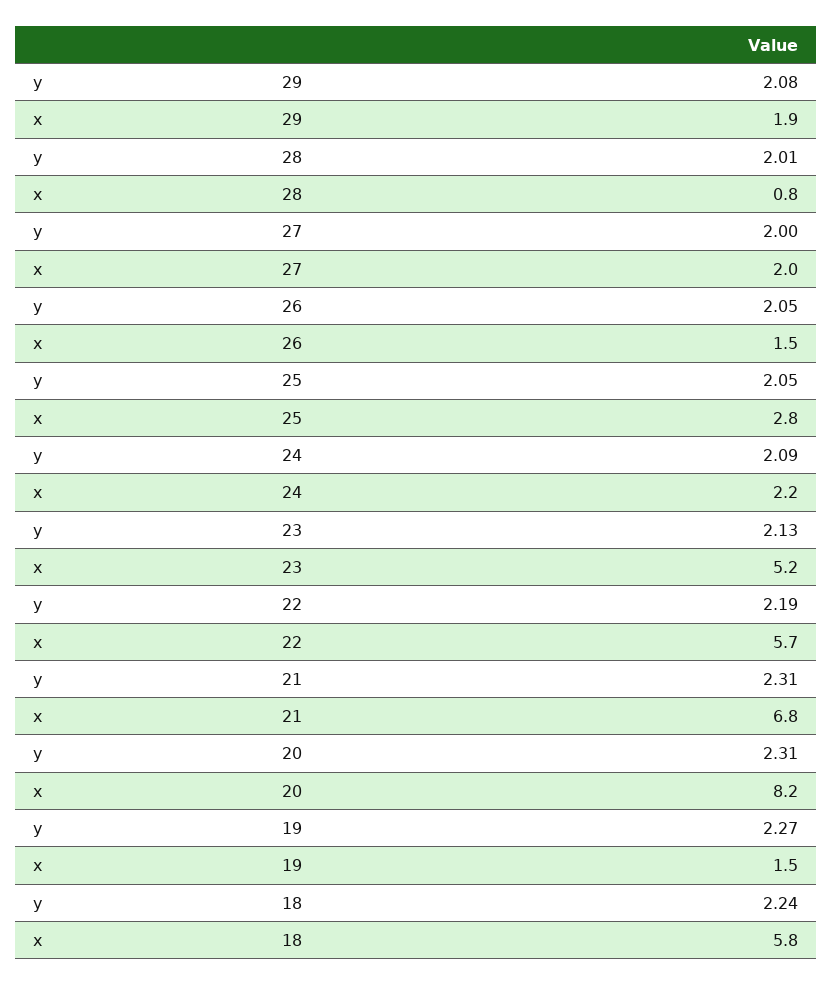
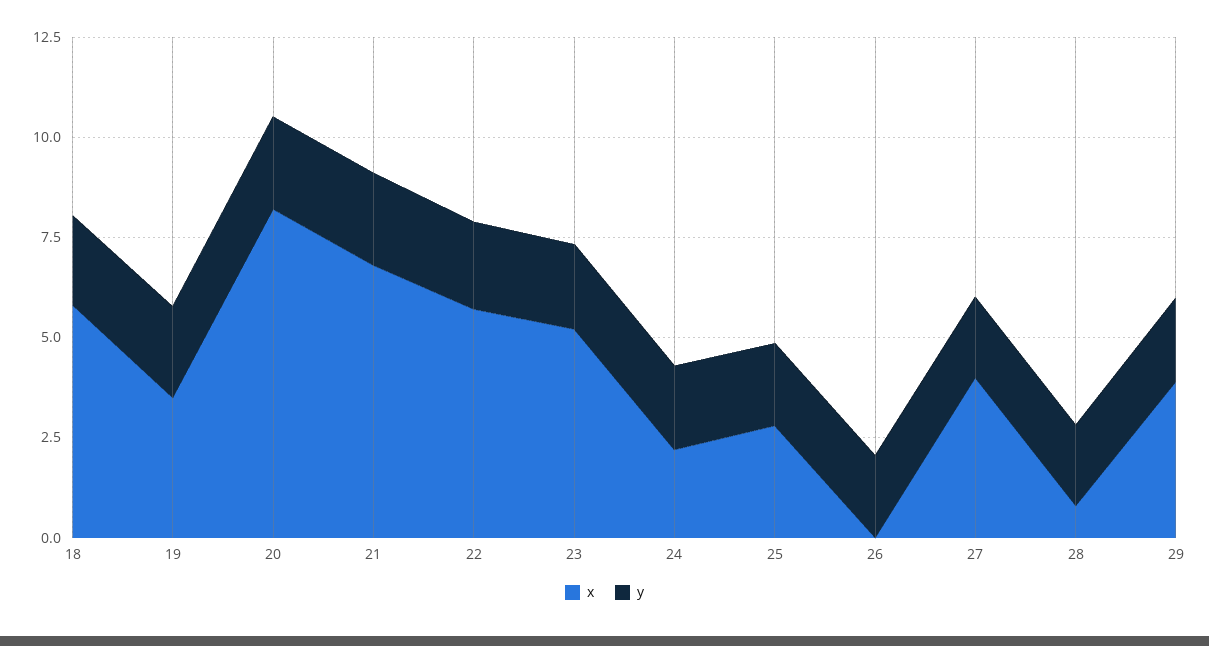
x, 29: 1.9 -> 4
x, 27: 2 -> 4
x, 26: 1.5 -> 0
x, 19: 1.5 -> 3.5

